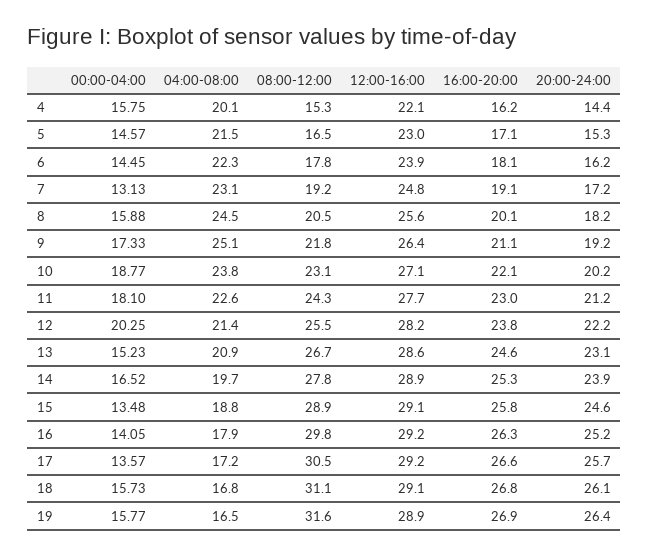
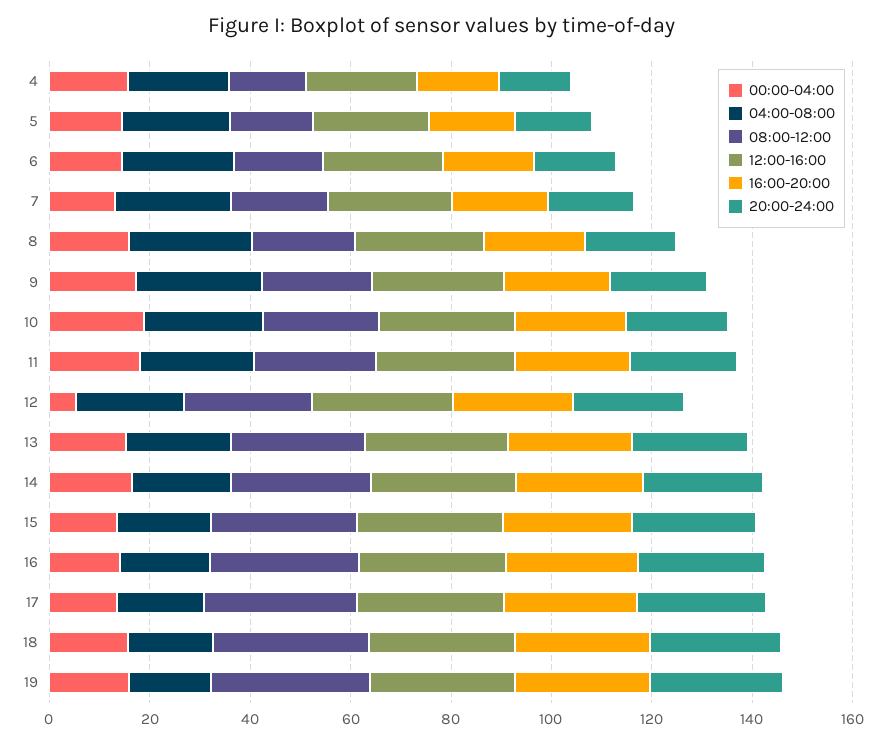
00:00-04:00, 12: 20.25 -> 5

